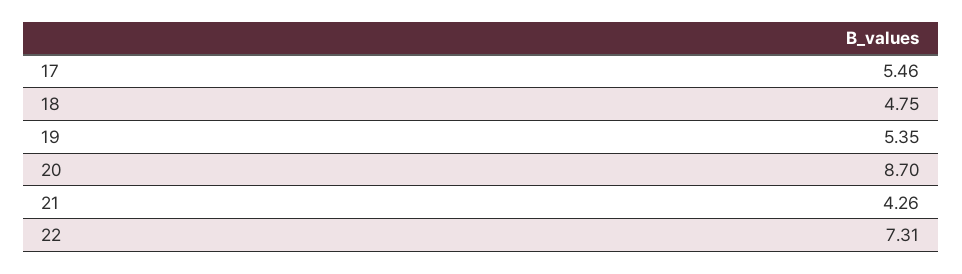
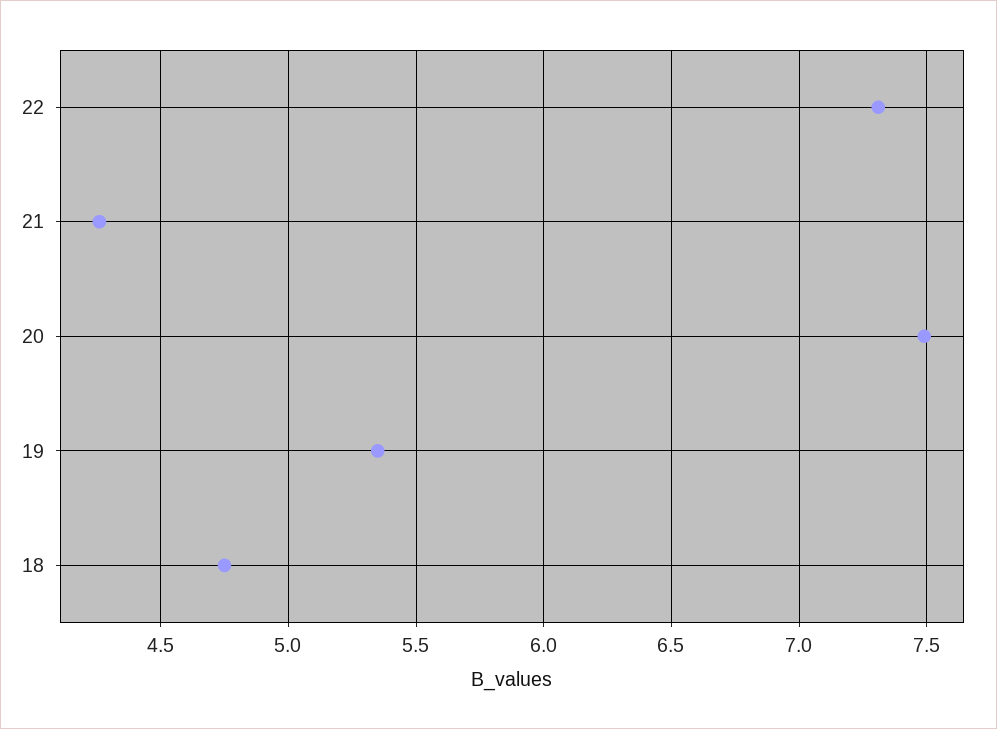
17: 5.46 -> none
20: 8.7 -> 7.5

